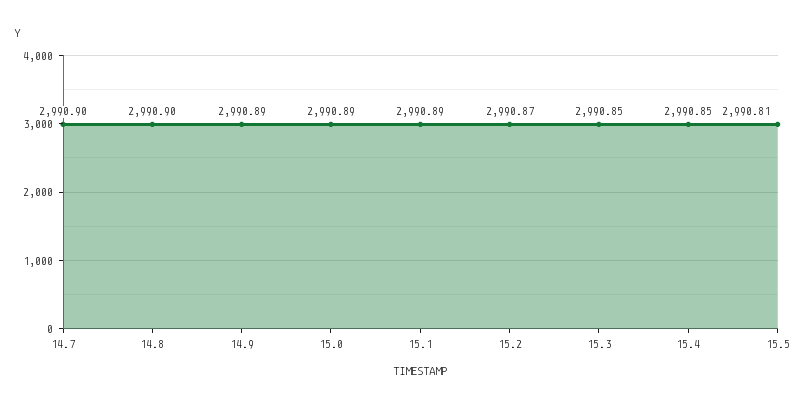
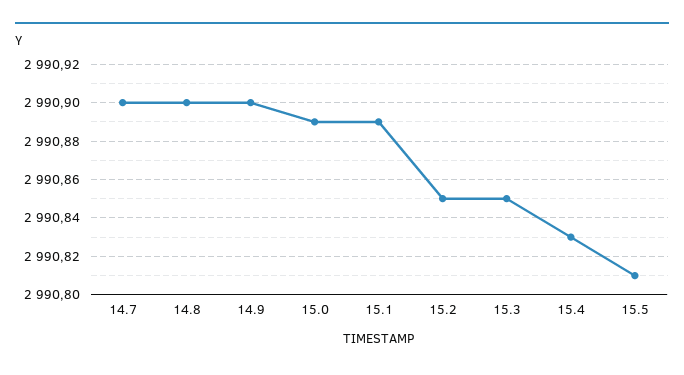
14.9: 2990.89 -> 2990.9
15.2: 2990.87 -> 2990.85
15.4: 2990.85 -> 2990.83

